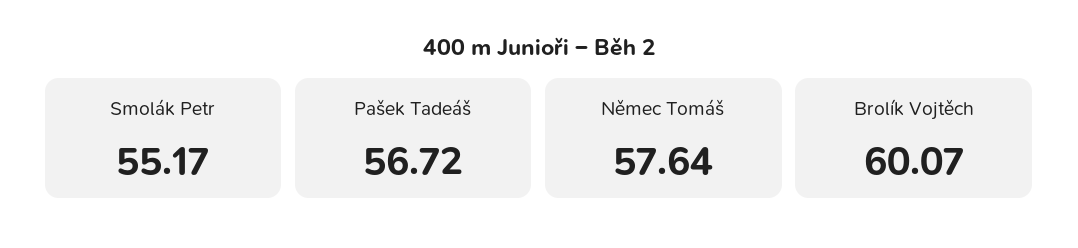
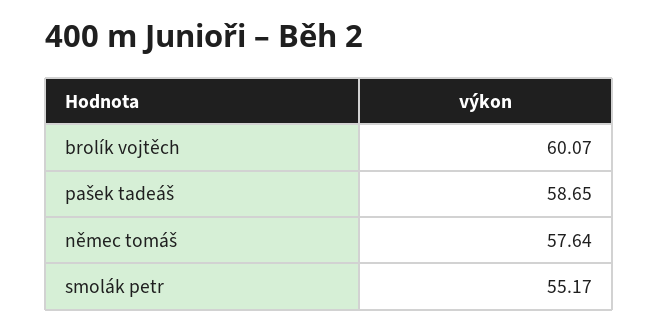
Pašek Tadeáš: 56.72 -> 58.65

